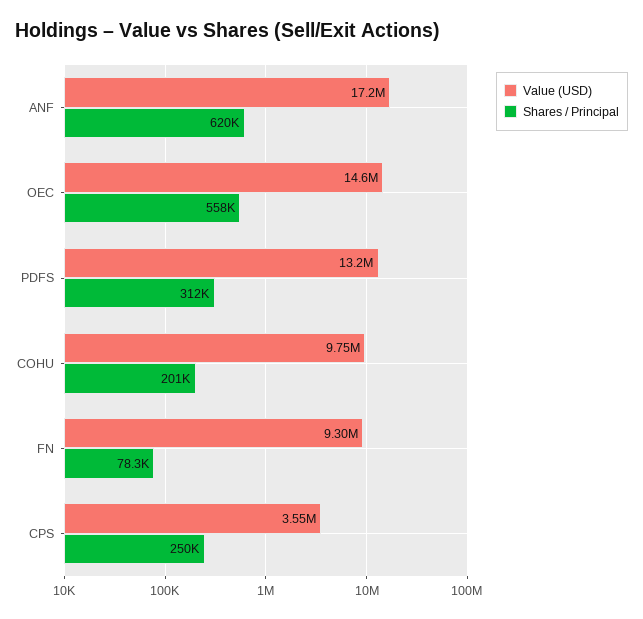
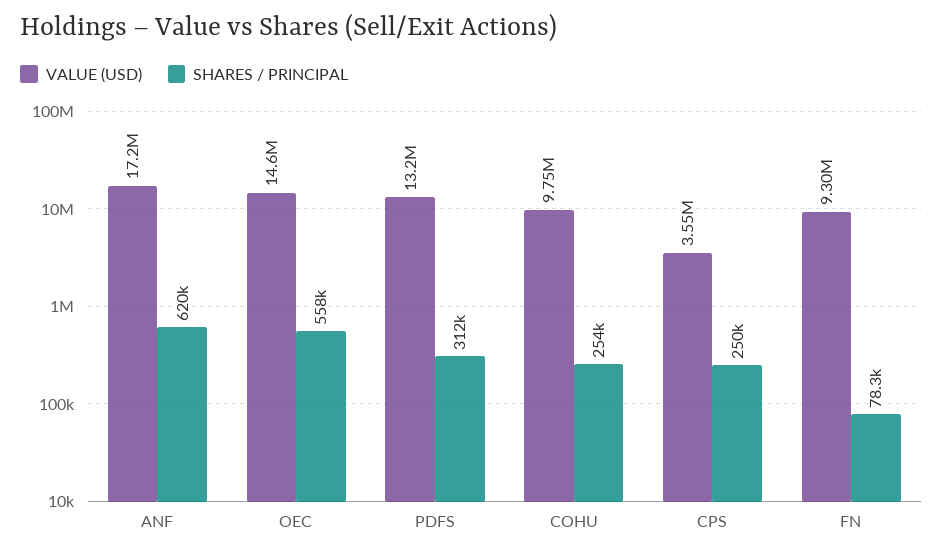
Shares / Principal, COHU: 201000 -> 254000

